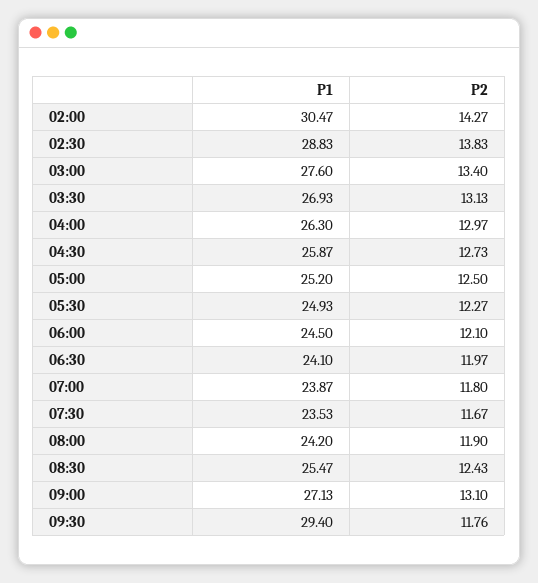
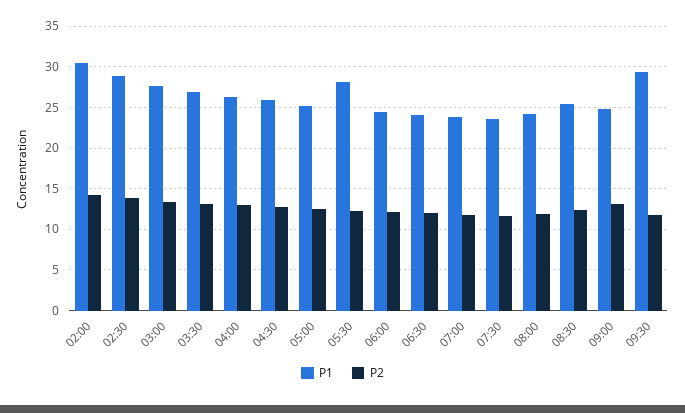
P1, 05:30: 24.93 -> 28
P1, 09:00: 27.13 -> 25

